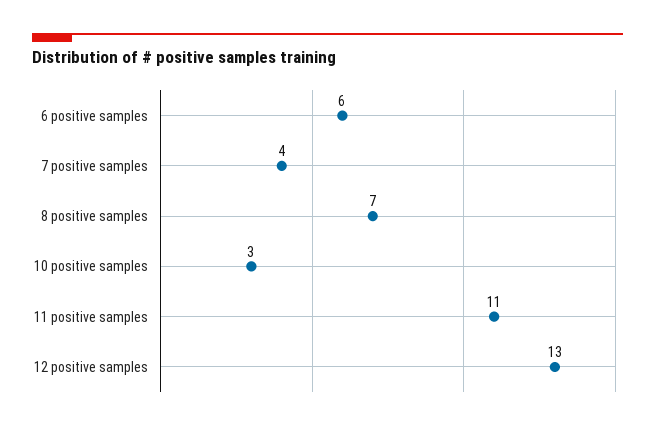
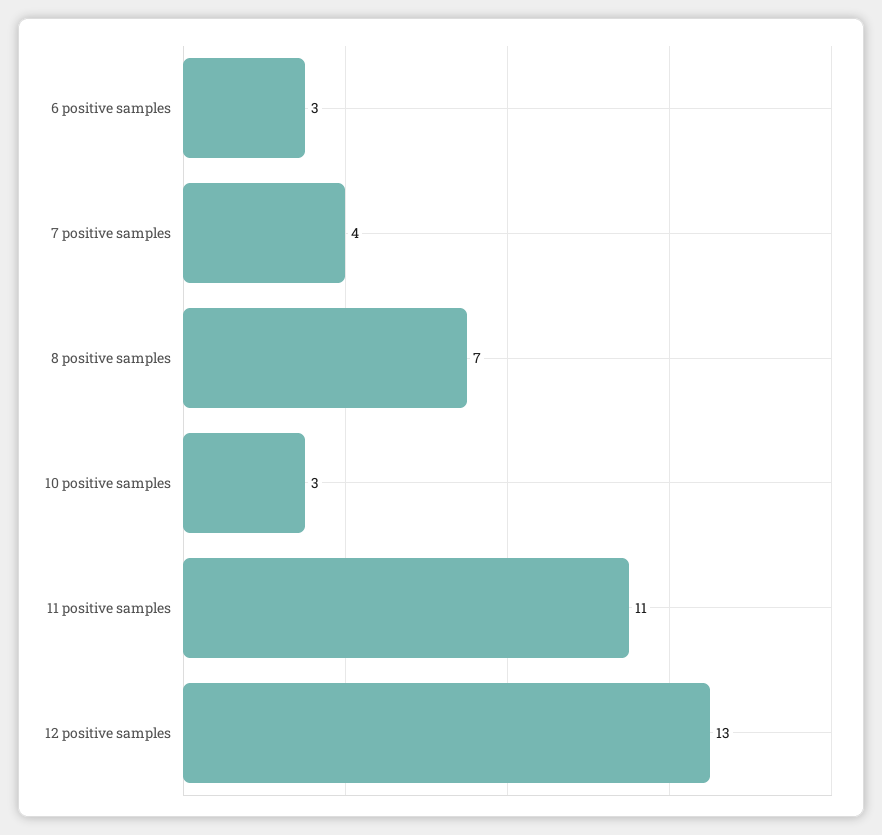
6 positive samples: 6 -> 3

